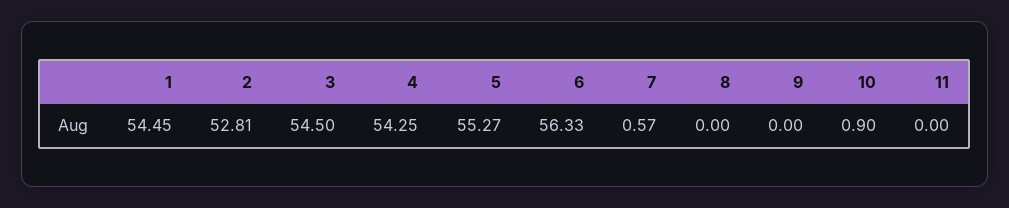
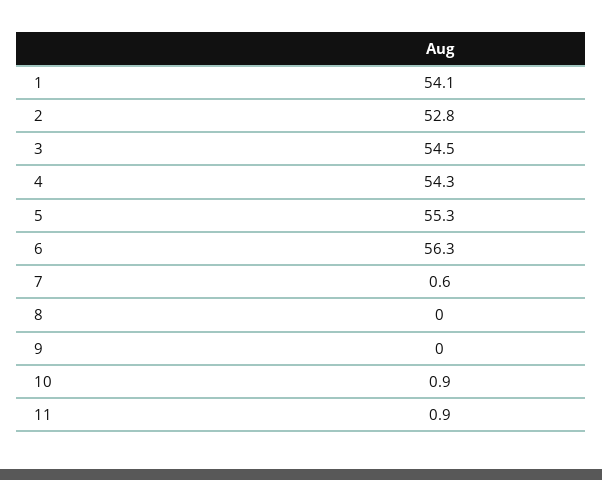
1: 54.45 -> 54.1
11: 0 -> 0.9

